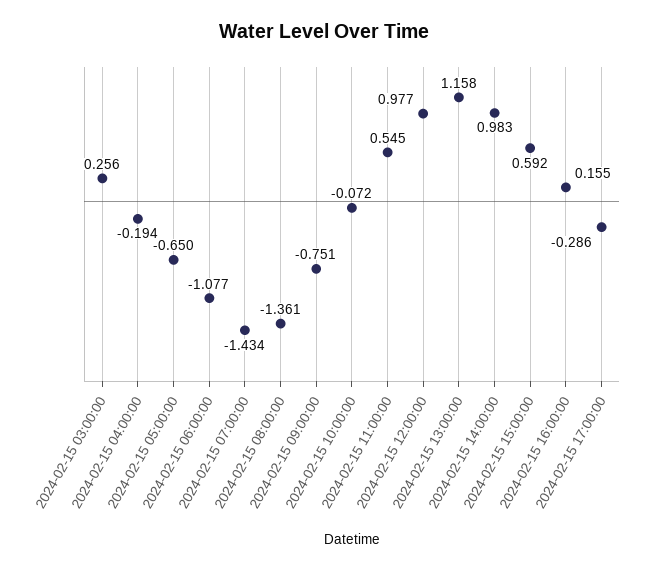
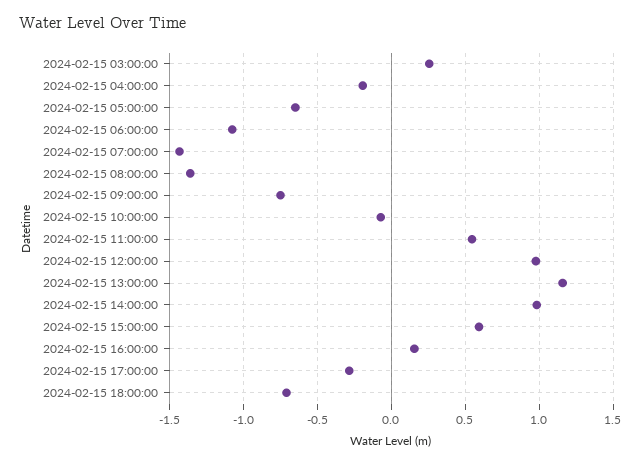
2024-02-15 18:00:00: none -> -0.7

